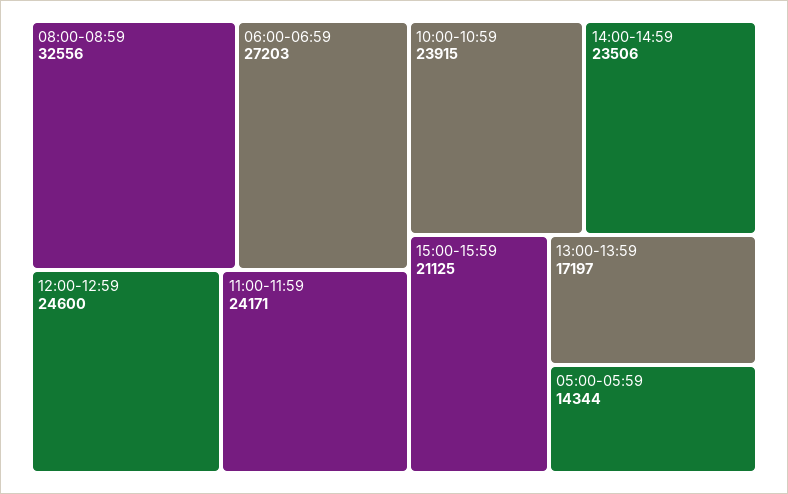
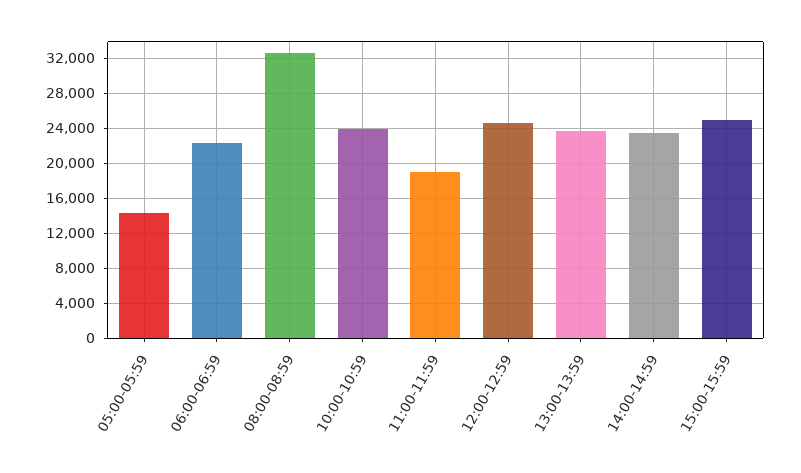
06:00-06:59: 27203 -> 22000
11:00-11:59: 24171 -> 19000
15:00-15:59: 21125 -> 25000
13:00-13:59: 17197 -> 24000

